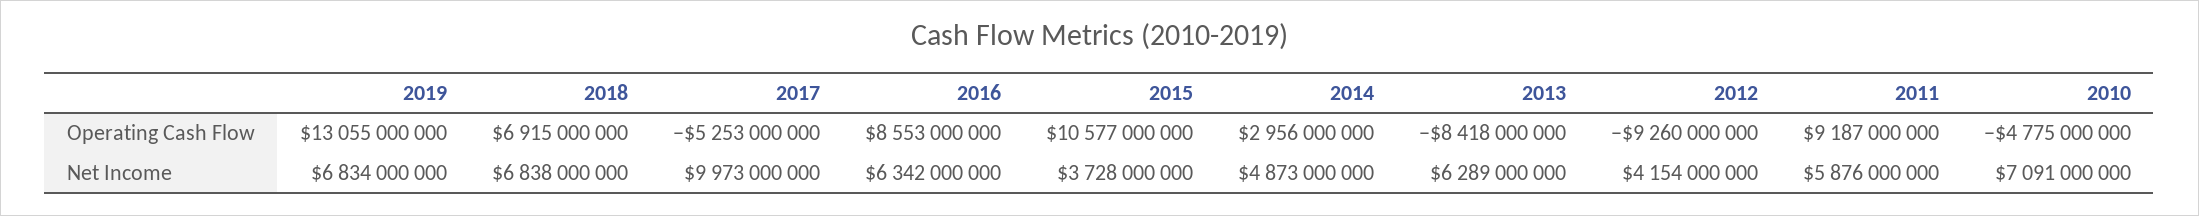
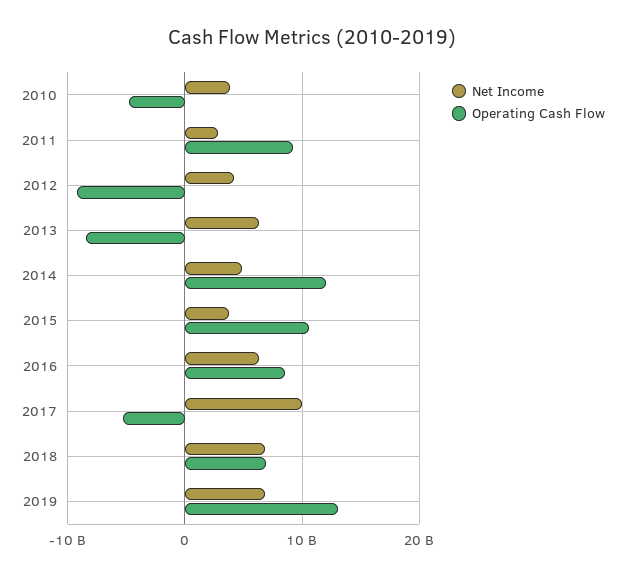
Operating Cash Flow, 2014: 2956000000 -> 12000000000
Net Income, 2011: 5876000000 -> 3000000000
Net Income, 2010: 7091000000 -> 4000000000

